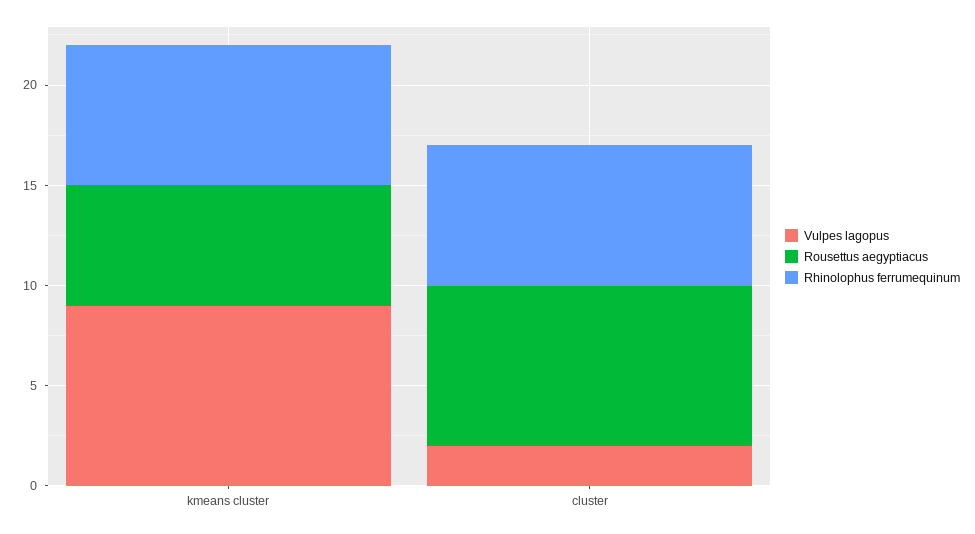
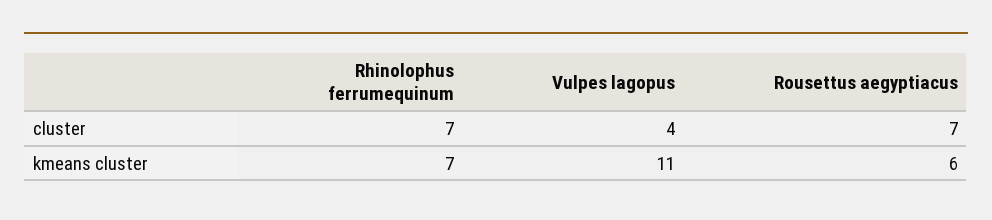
Vulpes lagopus, kmeans cluster: 9 -> 11
Vulpes lagopus, cluster: 2 -> 4
Rousettus aegyptiacus, cluster: 8 -> 7

